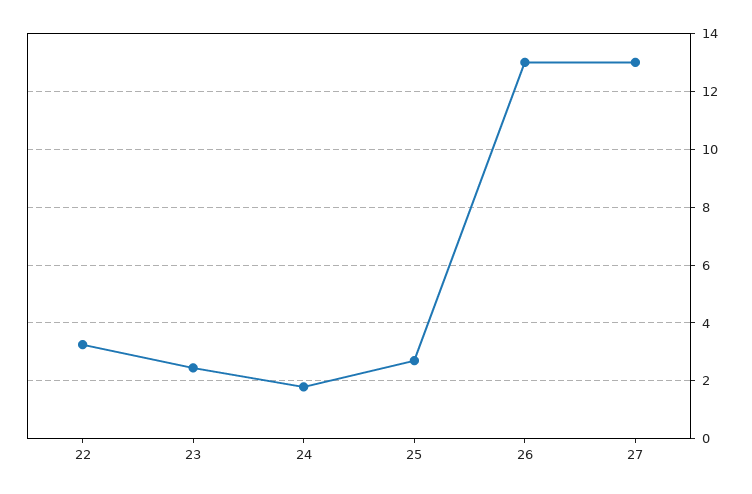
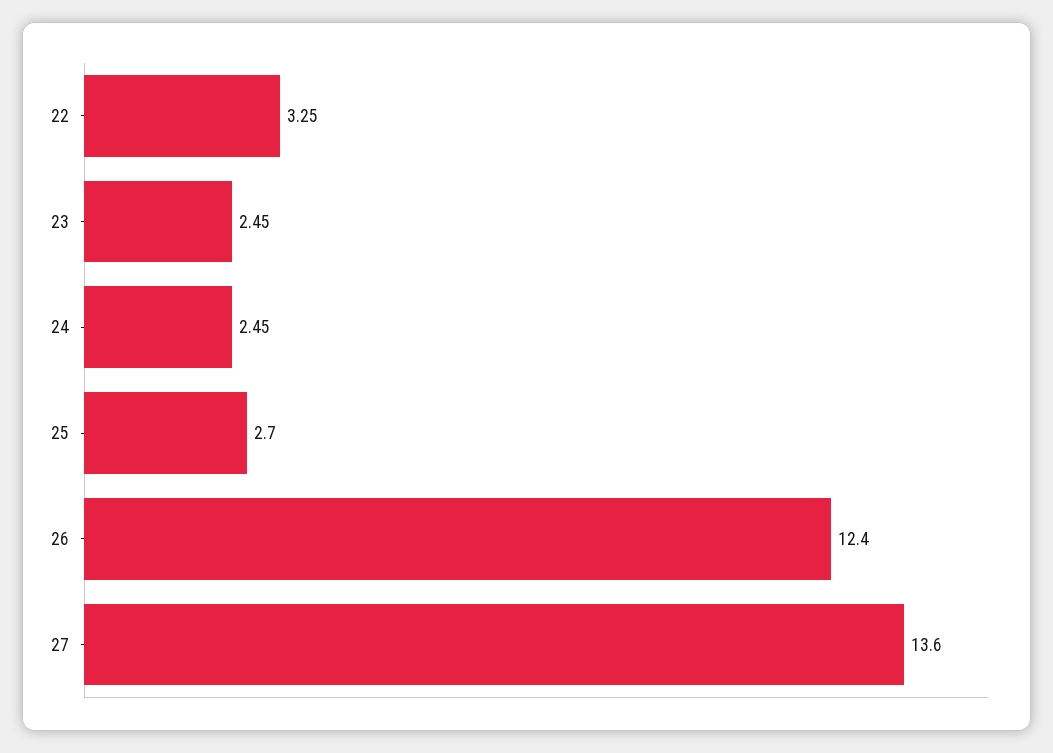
24: 1.75 -> 2.45
26: 13 -> 12.4
27: 13 -> 13.6

